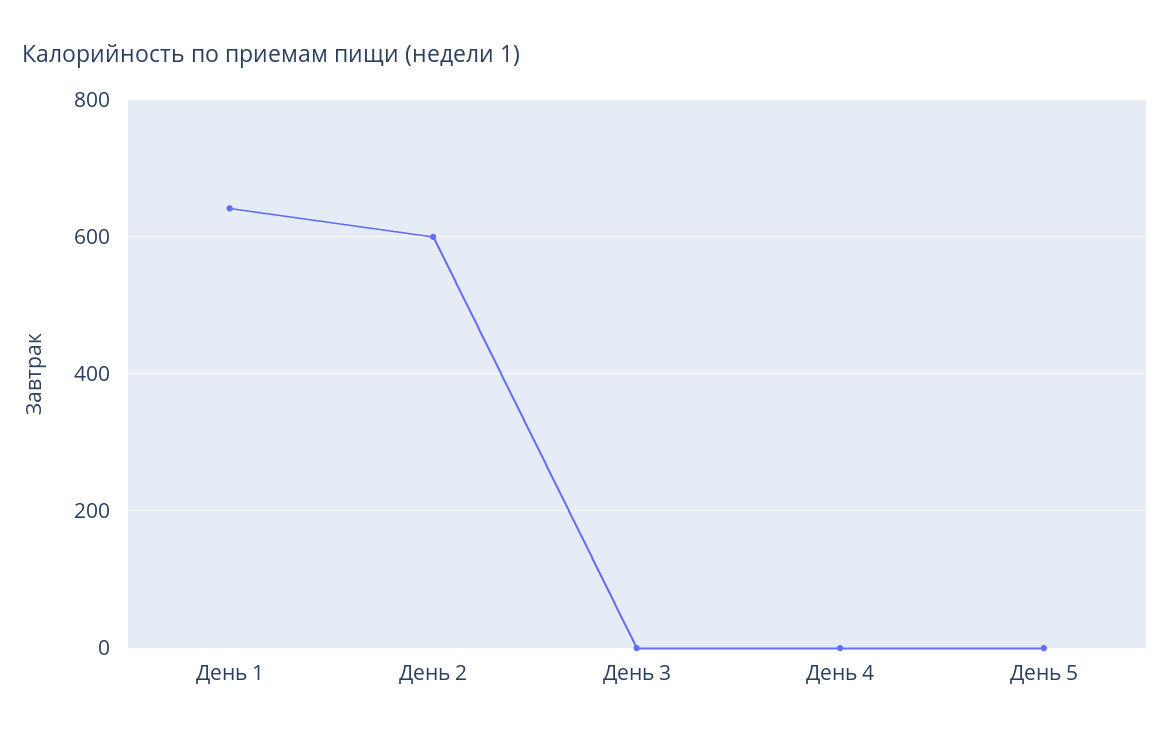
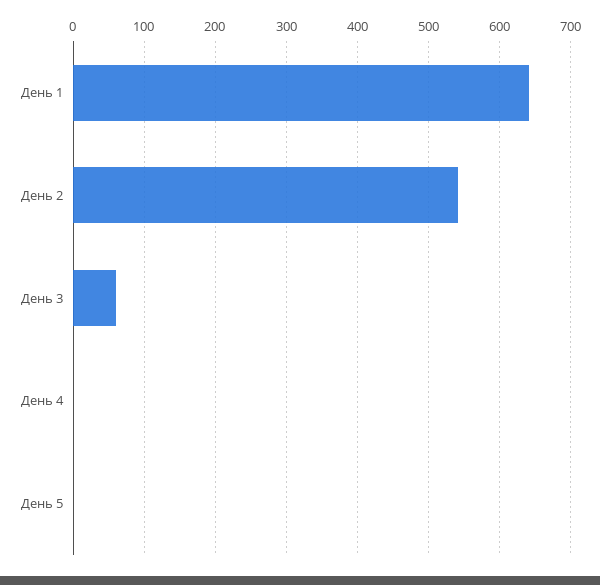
День 2: 600 -> 540
День 3: 0 -> 60

